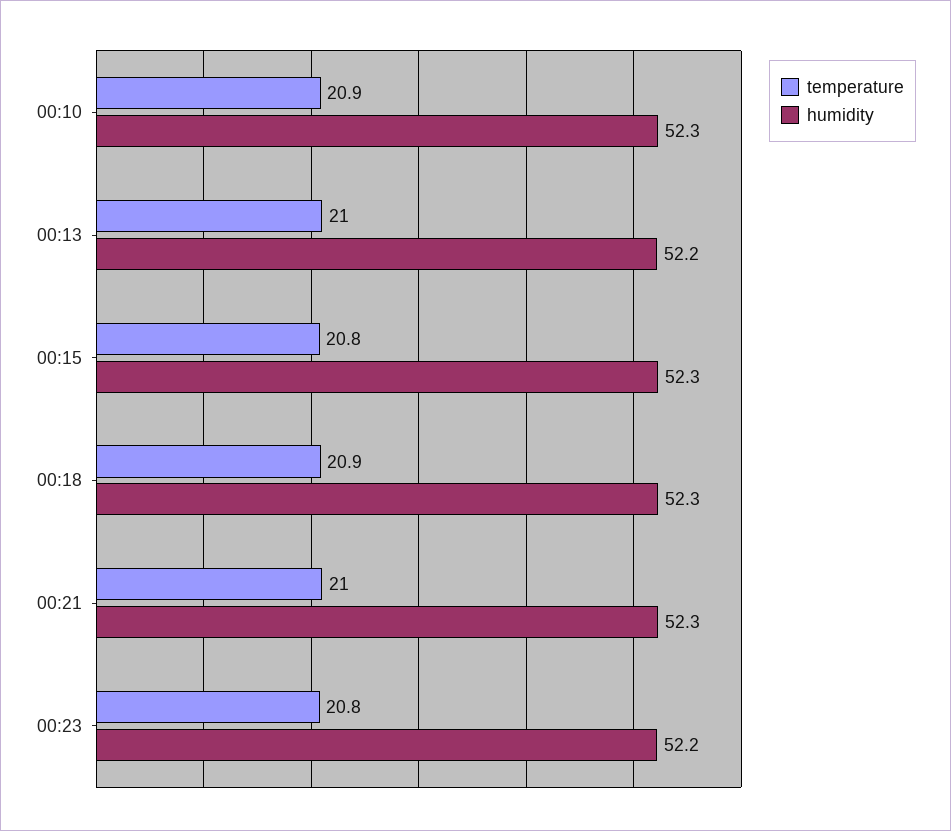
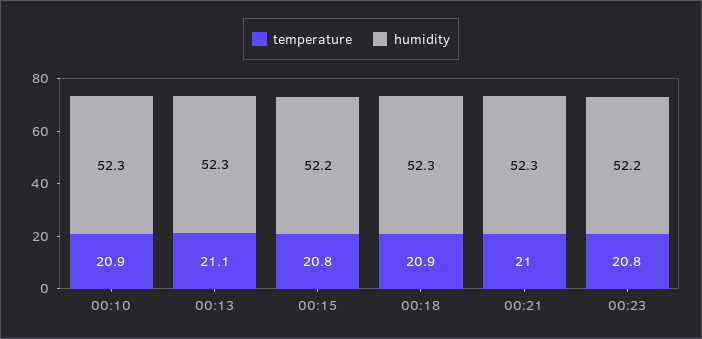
temperature, 00:13: 21 -> 21.1
humidity, 00:13: 52.2 -> 52.3
humidity, 00:15: 52.3 -> 52.2

